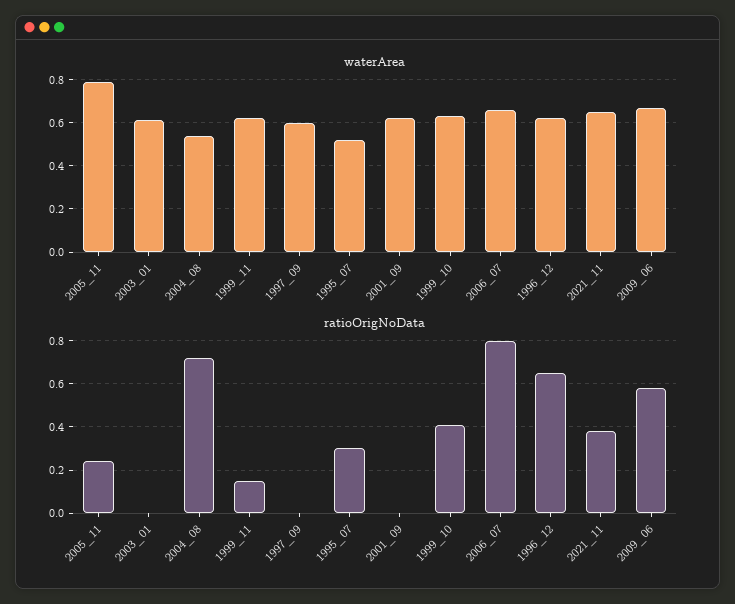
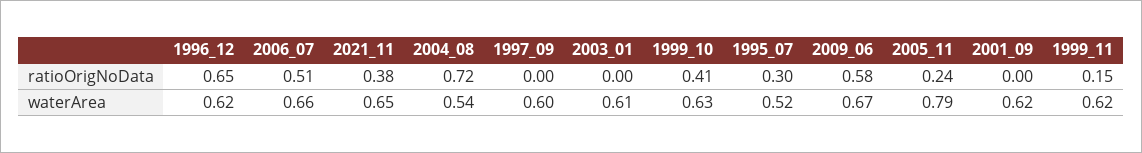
ratioOrigNoData, 2006_07: 0.8 -> 0.51

